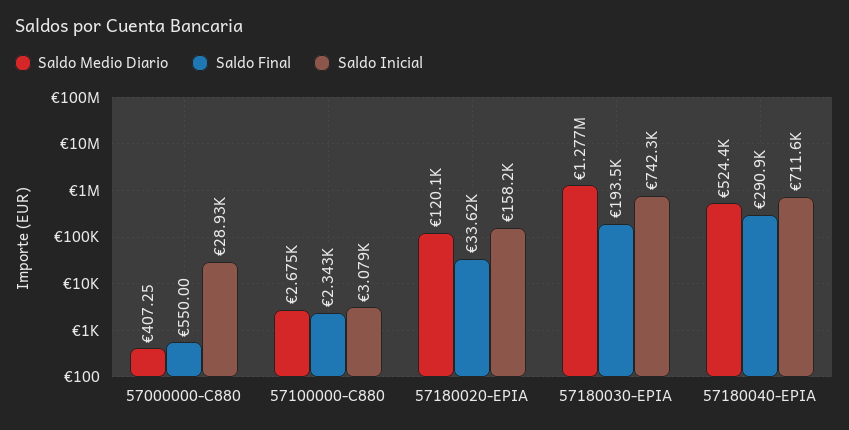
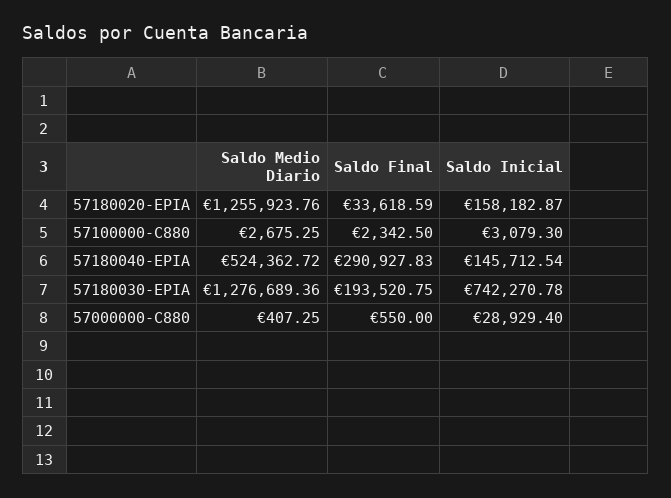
Saldo Medio Diario, 57180020-EPIA: 120100 -> 1255923.76
Saldo Inicial, 57180040-EPIA: 711600 -> 145712.54

